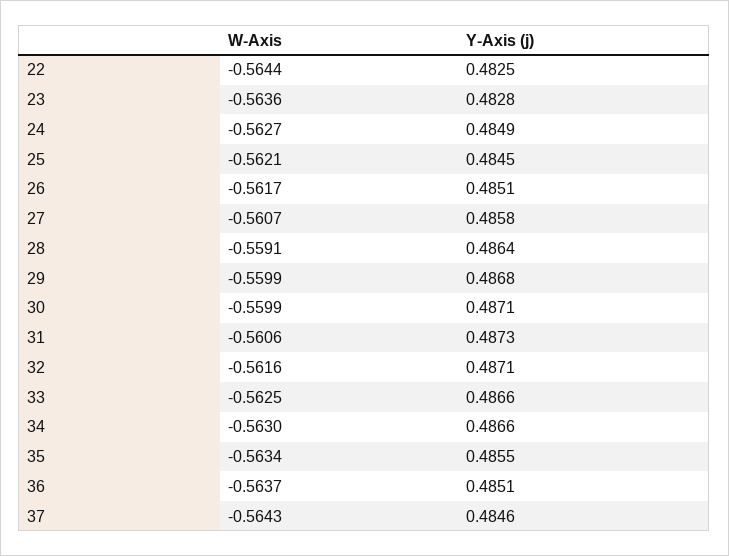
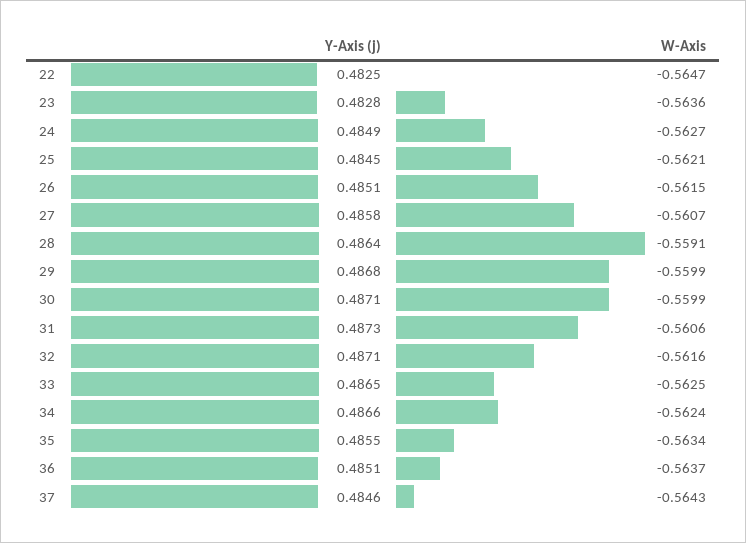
W-Axis, 22: -0.5644 -> -0.5647
W-Axis, 26: -0.5617 -> -0.5615
Y-Axis (j), 33: 0.4866 -> 0.4865
W-Axis, 34: -0.563 -> -0.5624

